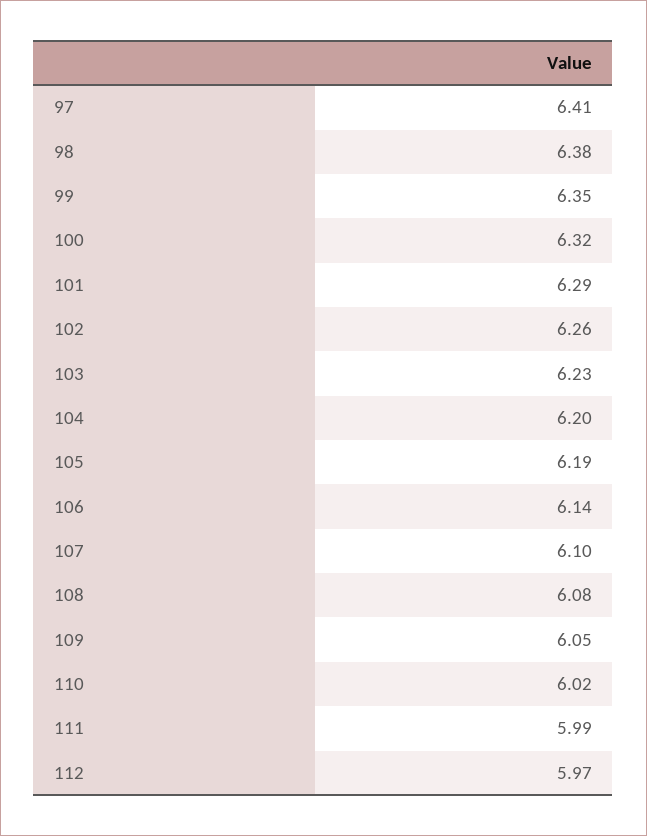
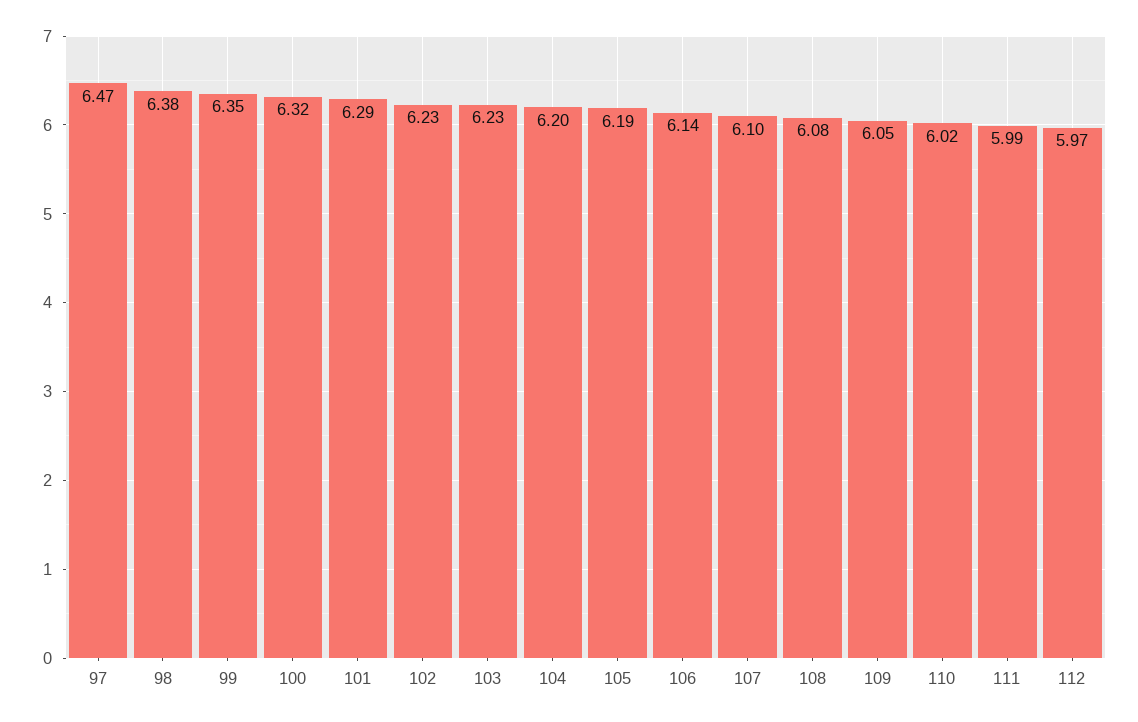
97: 6.41 -> 6.47
102: 6.26 -> 6.23

